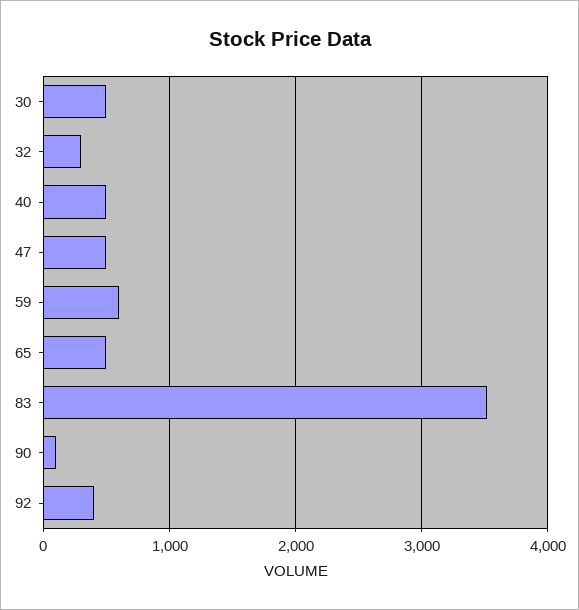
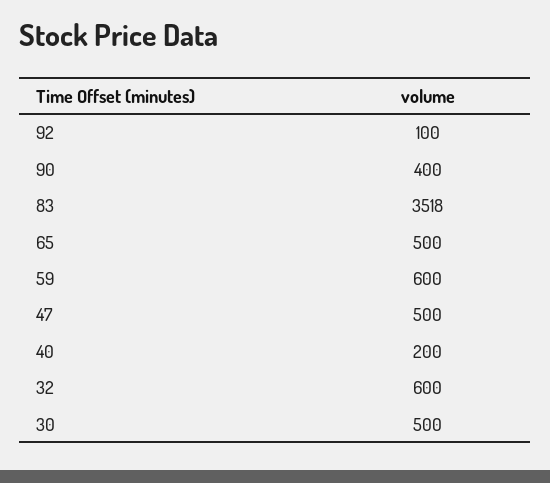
32: 300 -> 600
40: 500 -> 200
90: 100 -> 400
92: 400 -> 100

